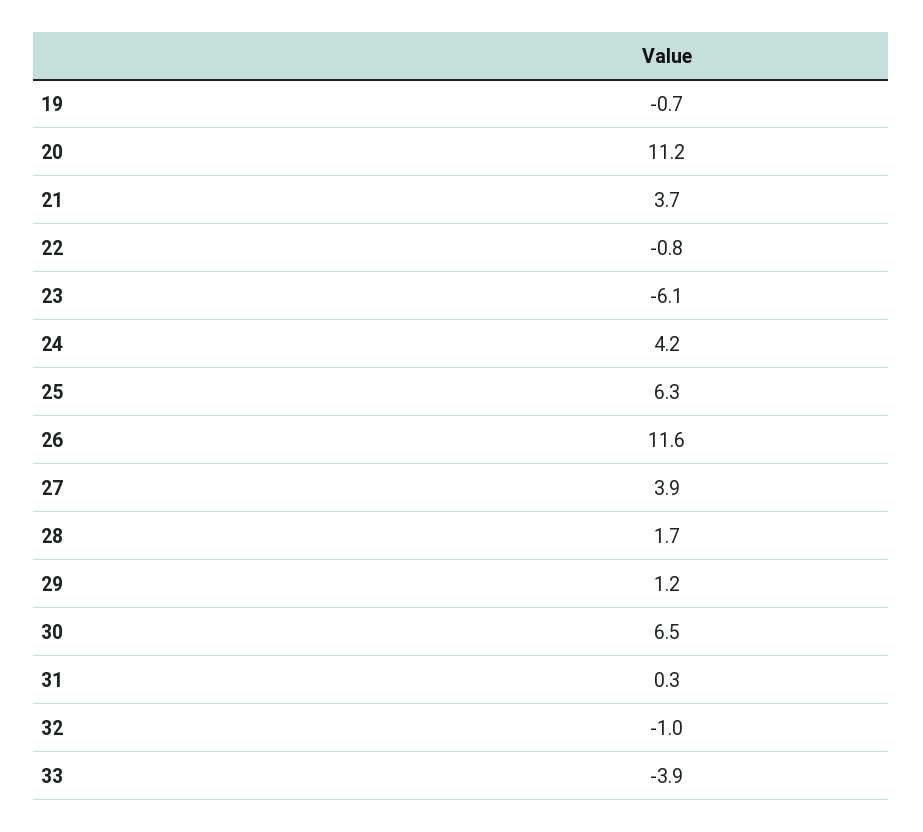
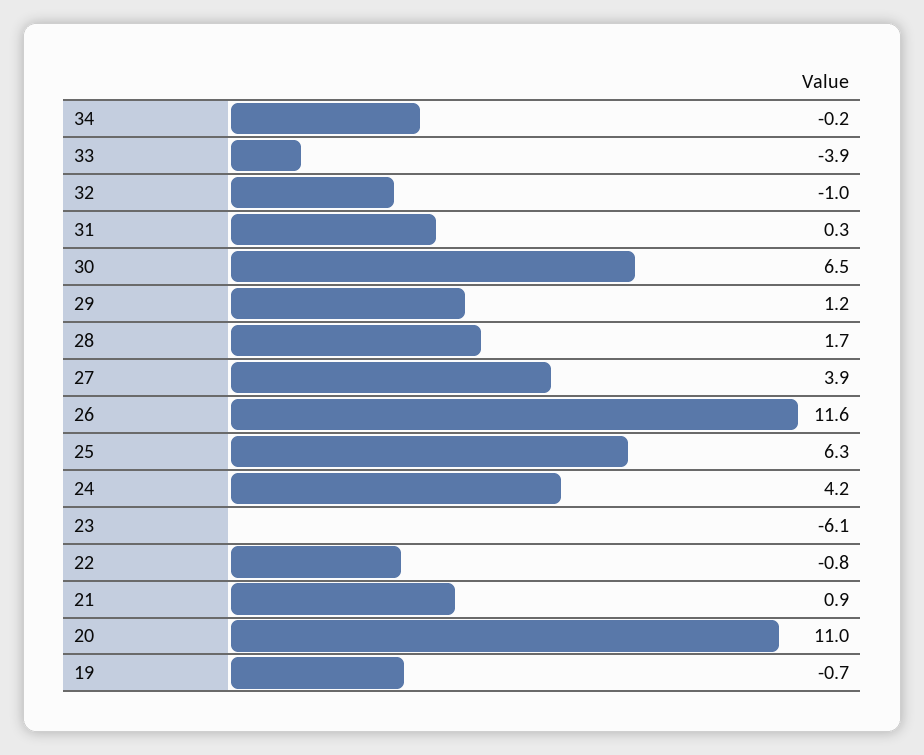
20: 11.2 -> 11
21: 3.7 -> 0.9
34: none -> -0.2

